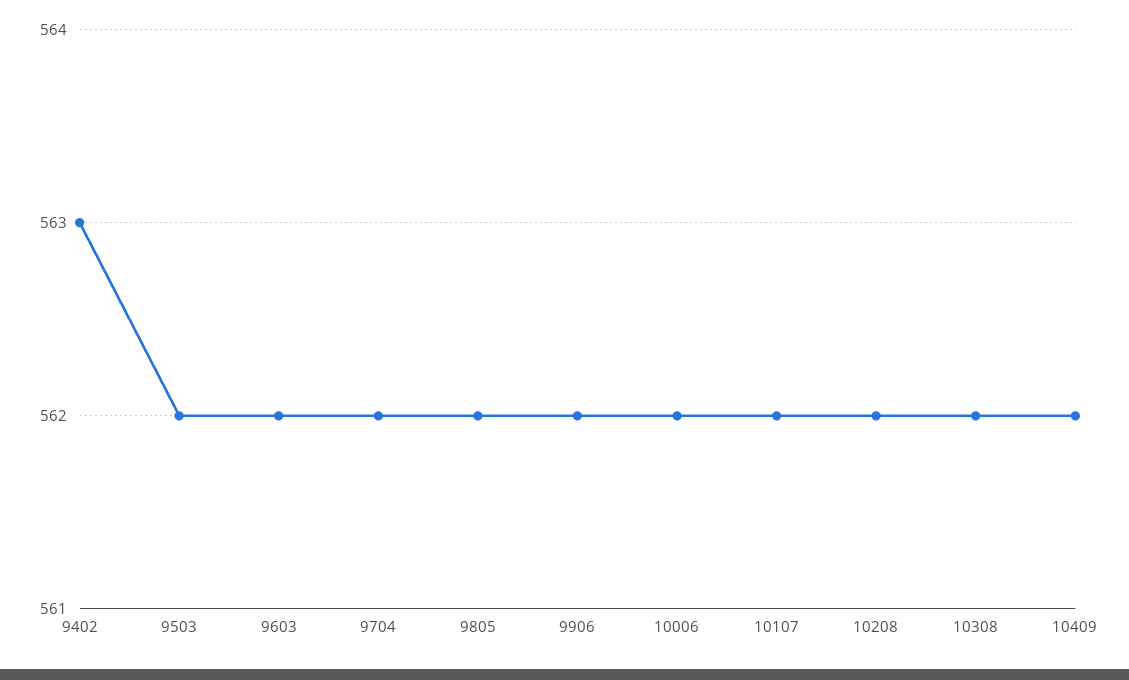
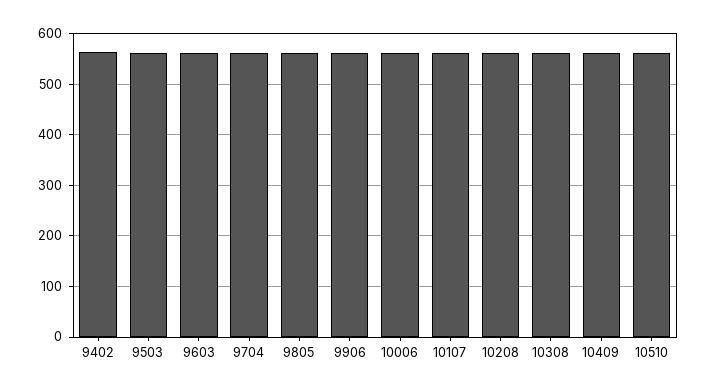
10510: none -> 560

